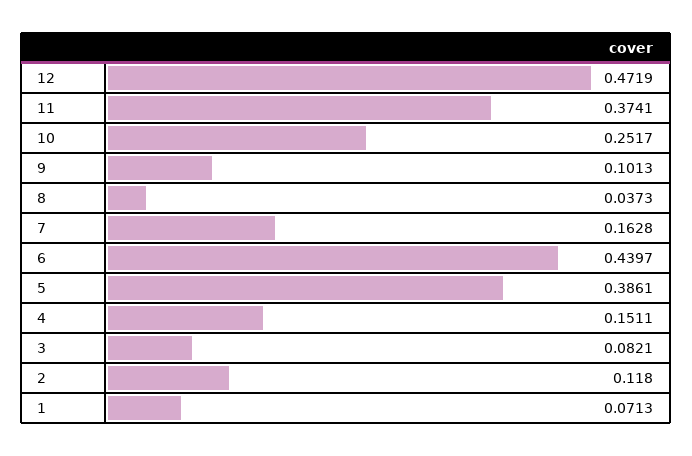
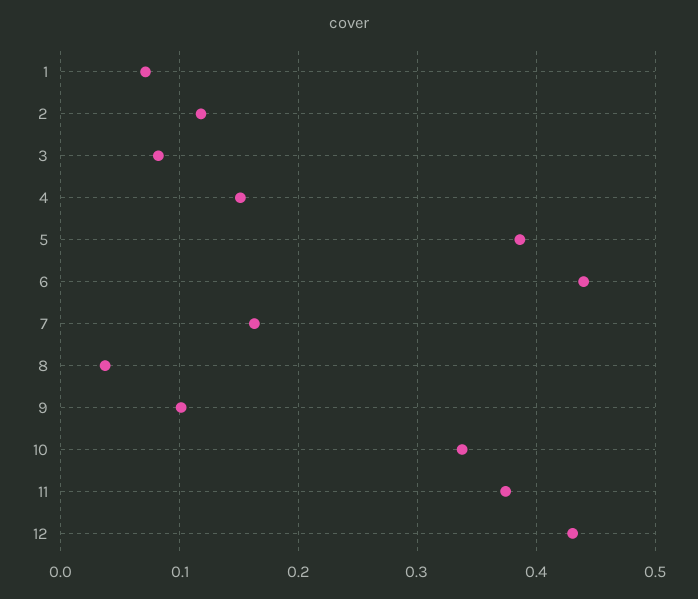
12: 0.4719 -> 0.43
10: 0.2517 -> 0.34

